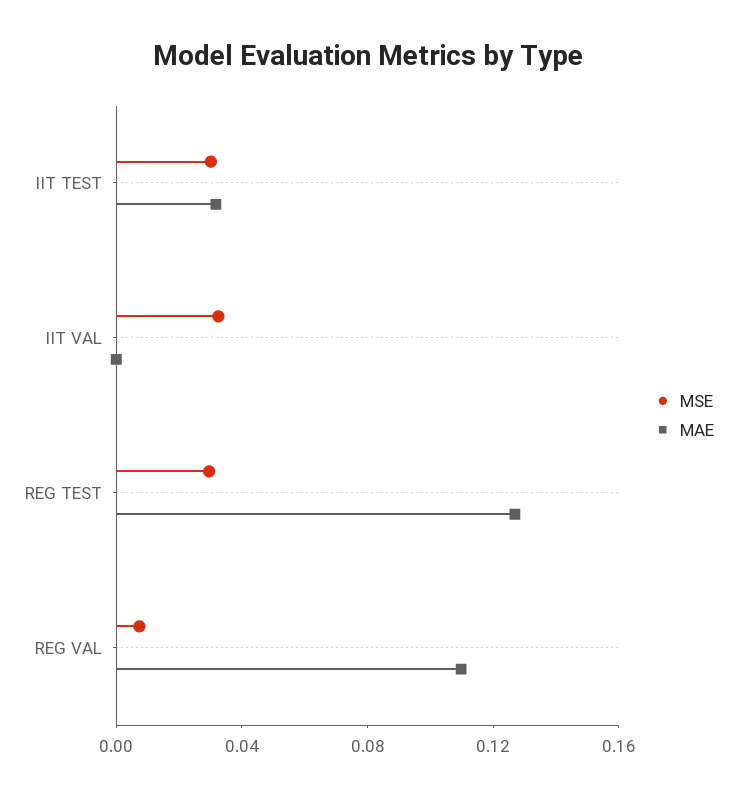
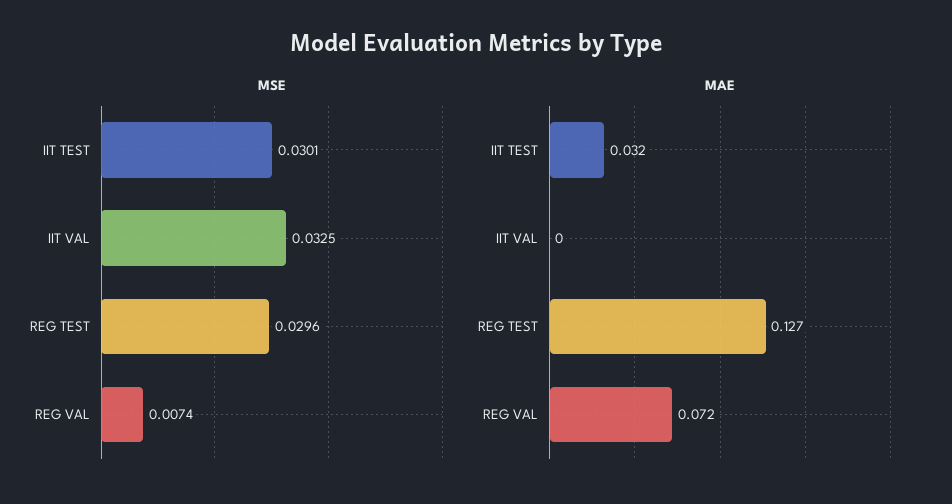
MAE, REG VAL: 0.11 -> 0.072

